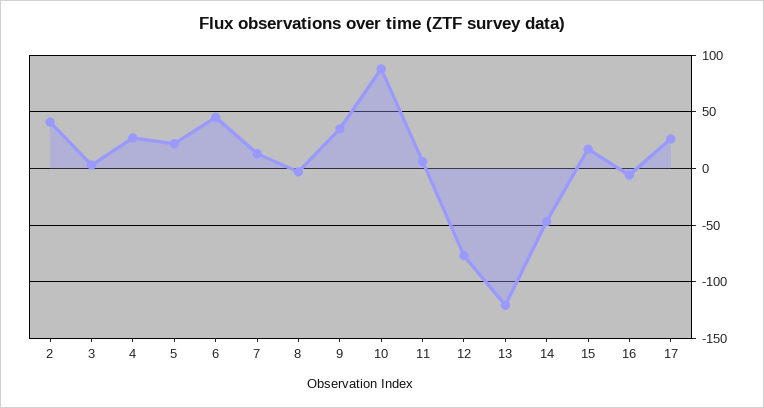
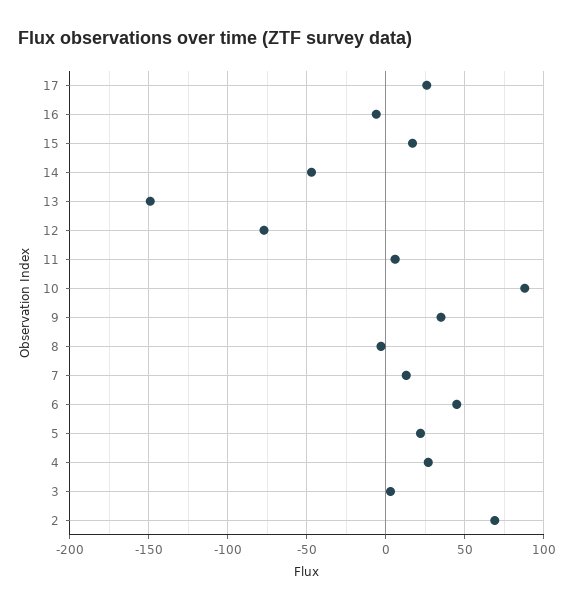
2: 40 -> 70
13: -120 -> -150

